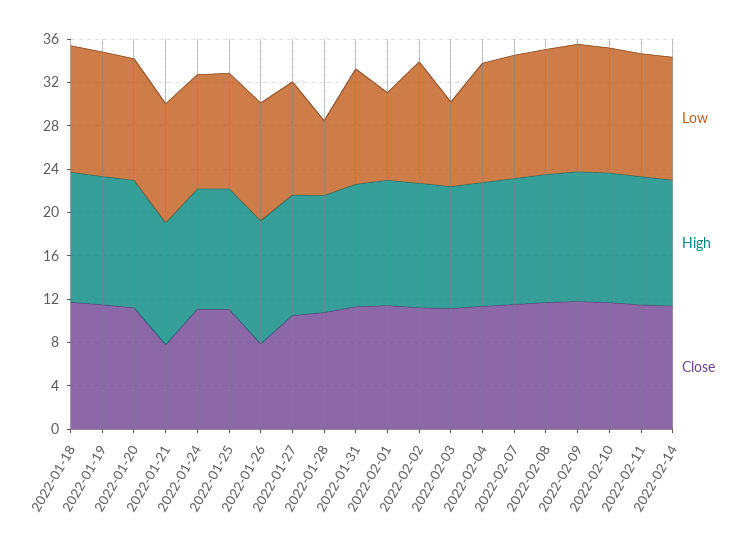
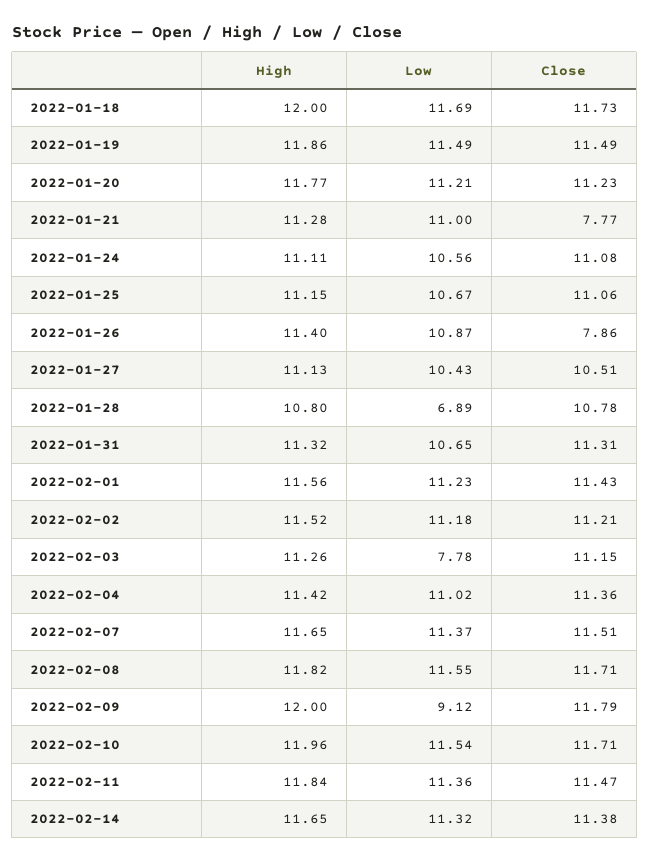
Low, 2022-02-01: 8 -> 11.23
Low, 2022-02-09: 12 -> 9.12

